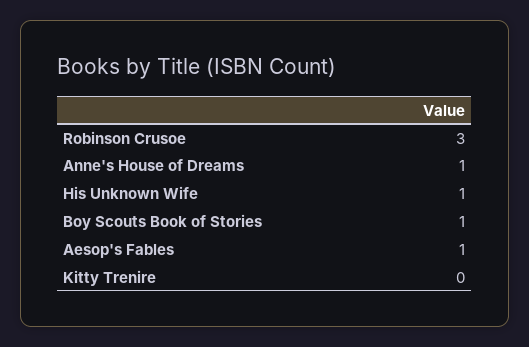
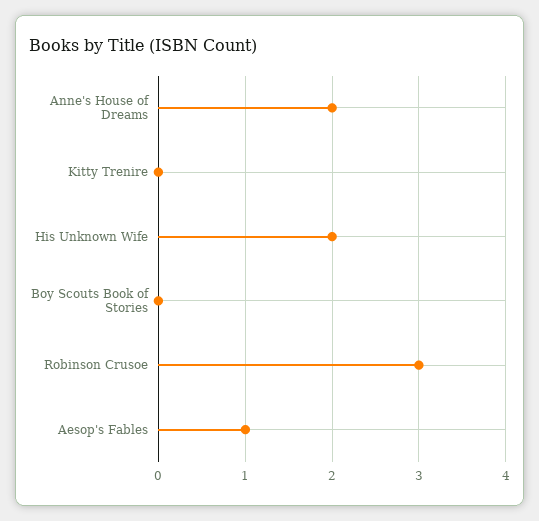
Anne's House of Dreams: 1 -> 2
His Unknown Wife: 1 -> 2
Boy Scouts Book of Stories: 1 -> 0

